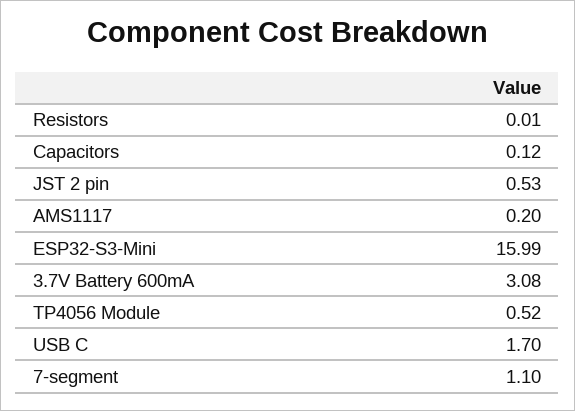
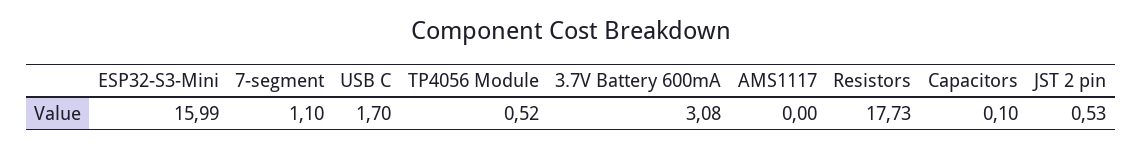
Resistors: 0.01 -> 17.73
Capacitors: 0.12 -> 0.1
AMS1117: 0.2 -> 0

